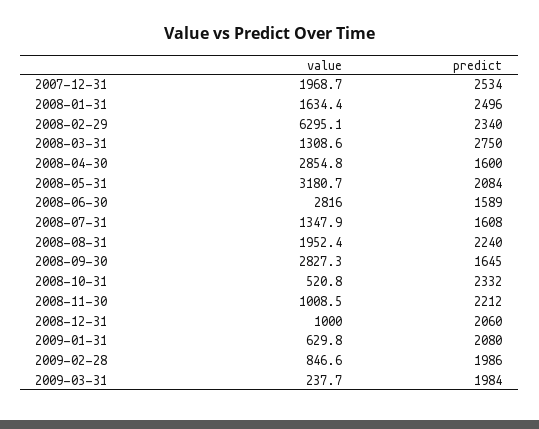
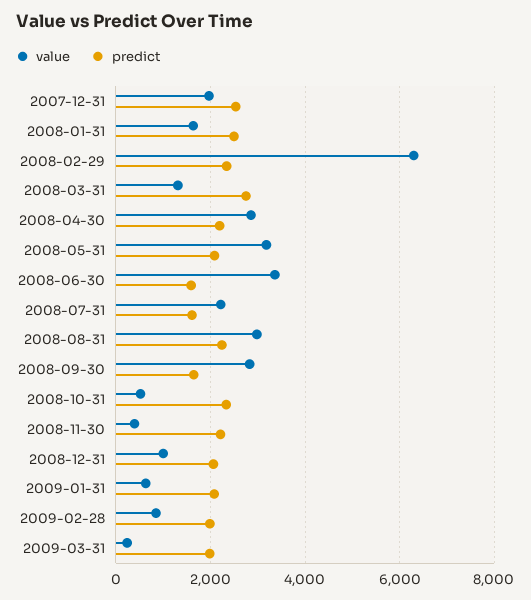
predict, 2008-04-30: 1600 -> 2200
value, 2008-06-30: 2816 -> 3400
value, 2008-07-31: 1347.9 -> 2200
value, 2008-08-31: 1952.4 -> 3000
value, 2008-11-30: 1008.5 -> 400

